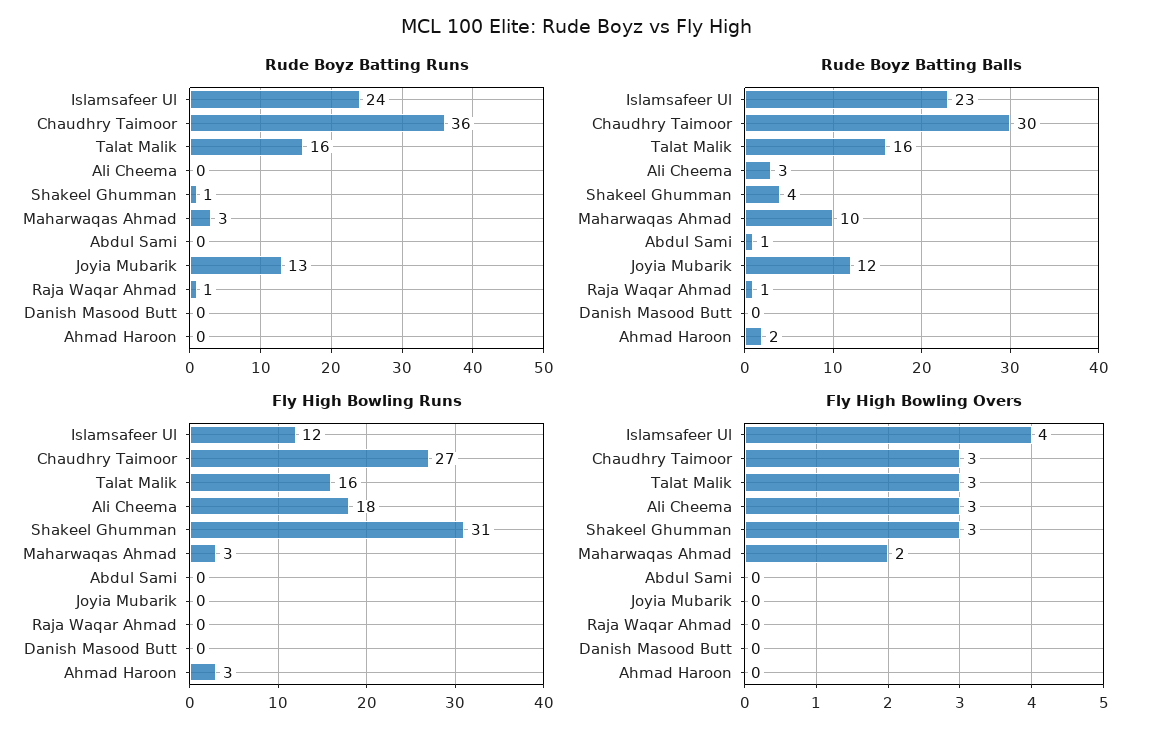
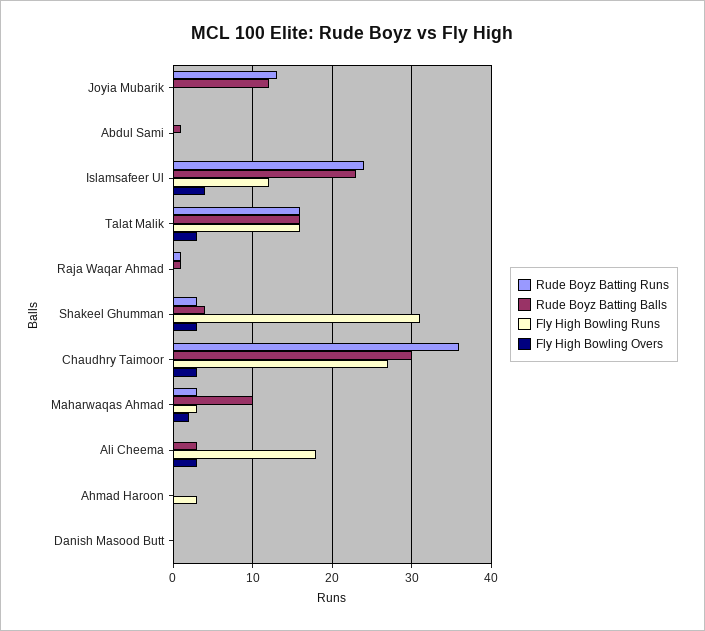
Rude Boyz Batting Runs, Shakeel Ghumman: 1 -> 3
Rude Boyz Batting Balls, Ahmad Haroon: 2 -> 0

